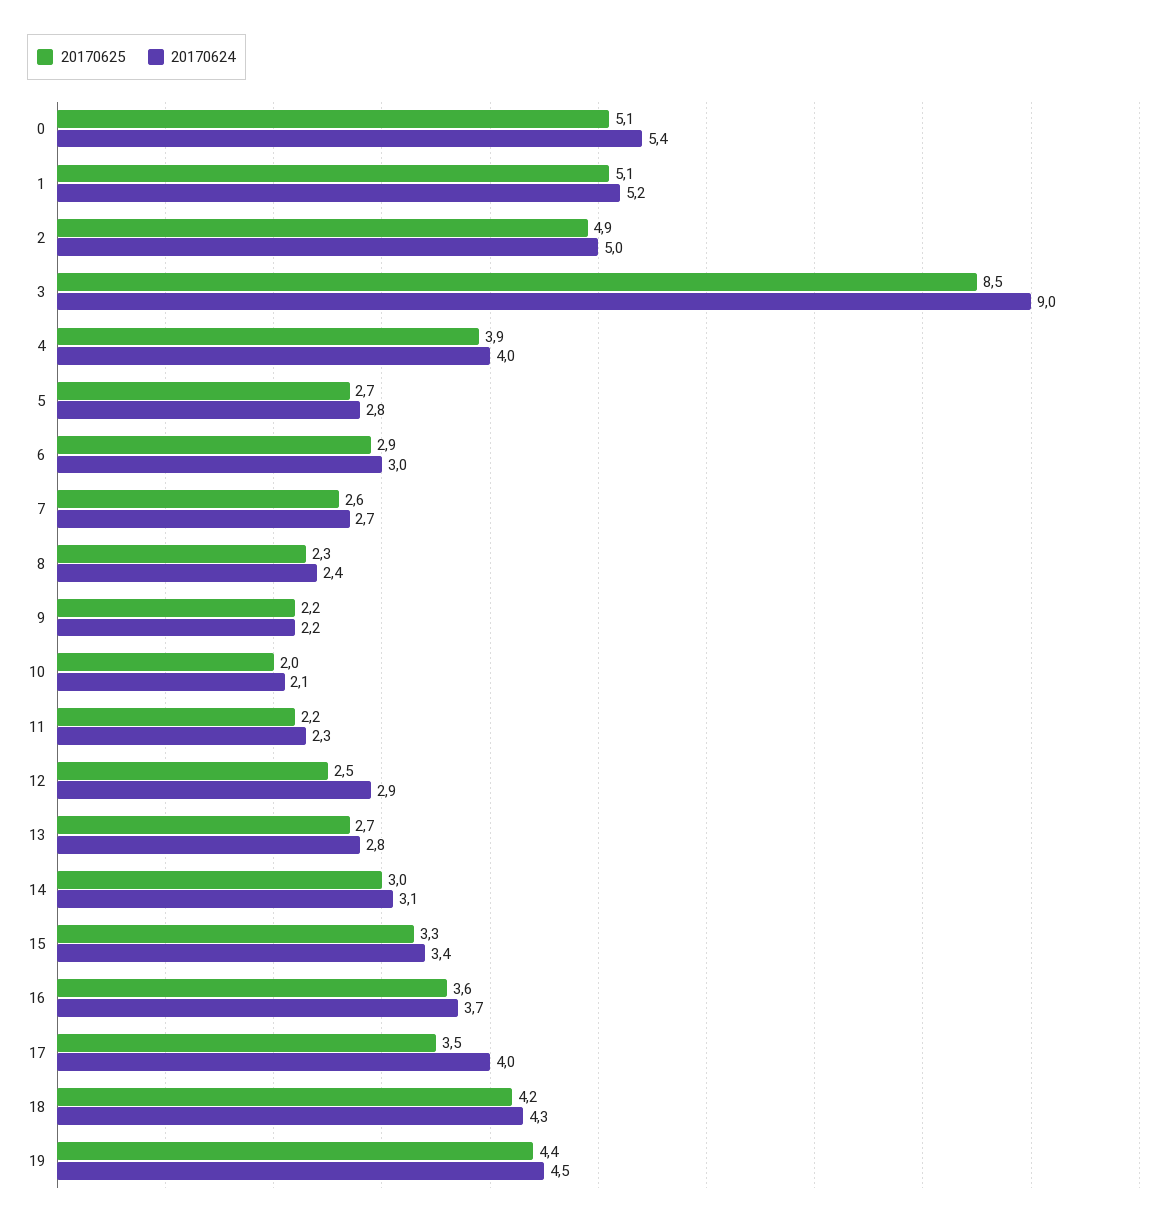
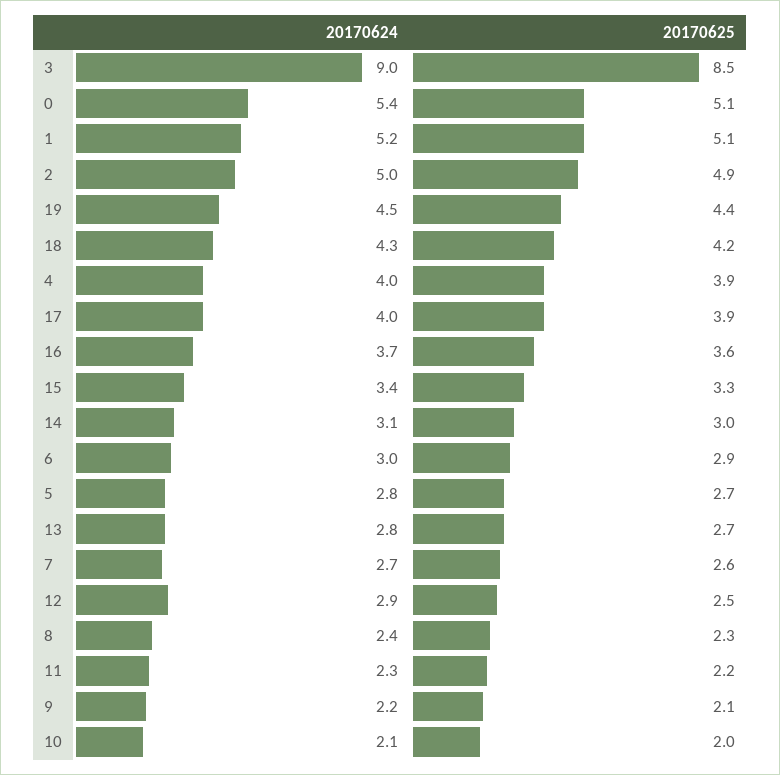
20170625, 9: 2.2 -> 2.1
20170625, 17: 3.5 -> 3.9

